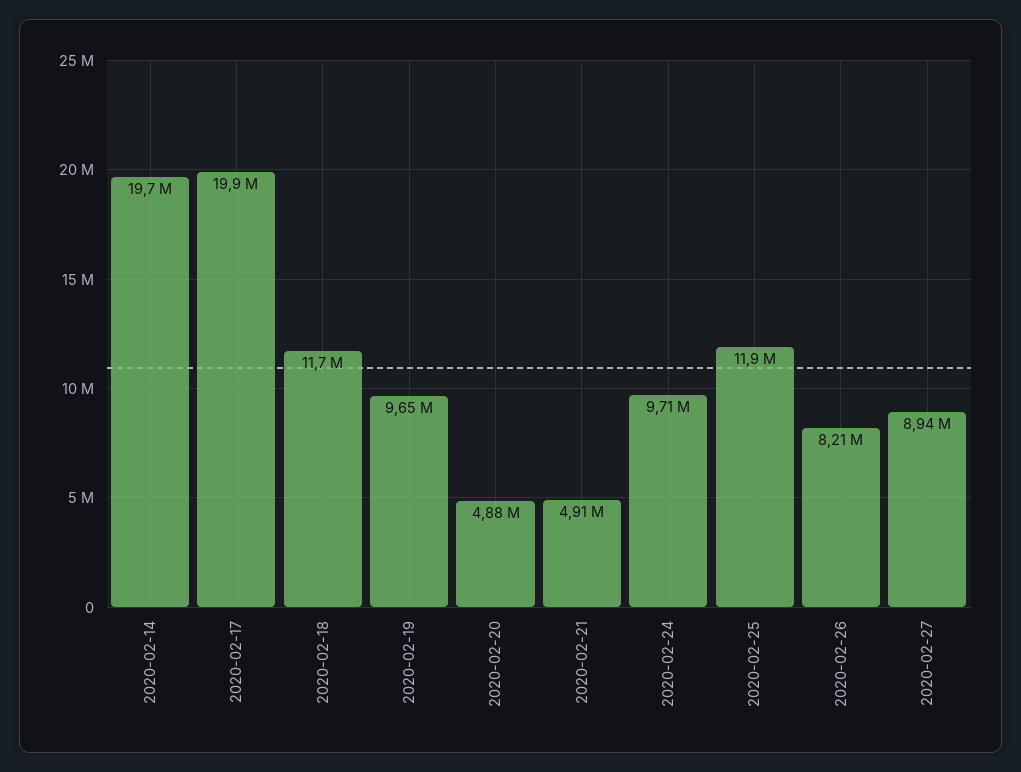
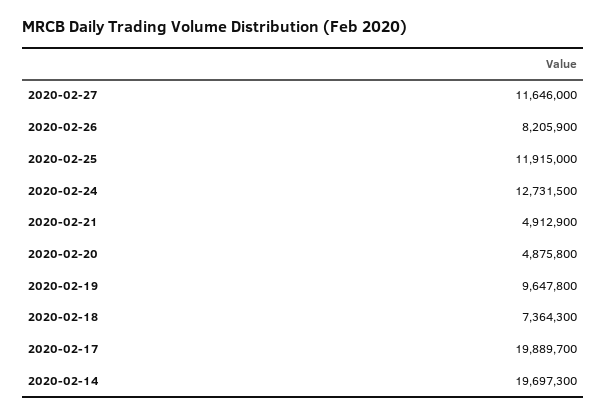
2020-02-18: 11700000 -> 7364300
2020-02-24: 9710000 -> 12731500
2020-02-27: 8940000 -> 11646000

